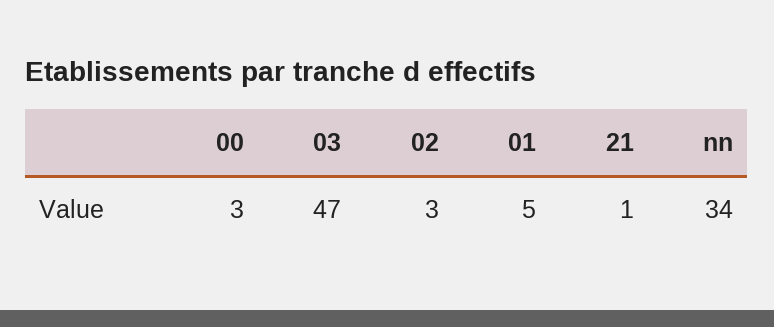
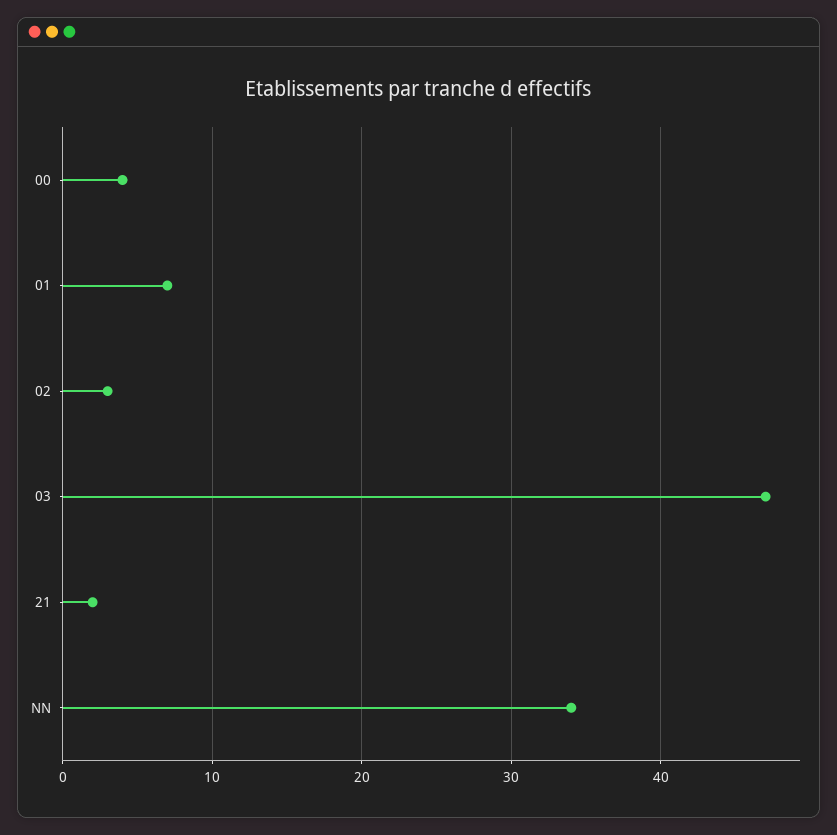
00: 3 -> 4
01: 5 -> 7
21: 1 -> 2

